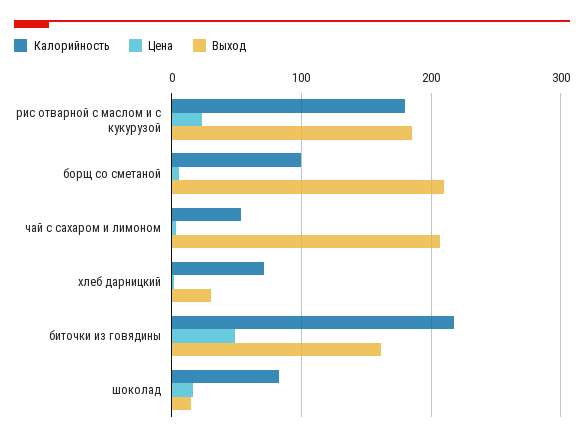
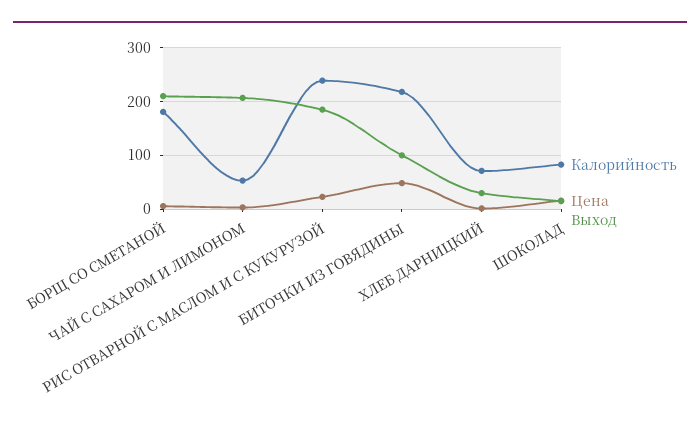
Калорийность, рис отварной с маслом и с кукурузой: 180 -> 240
Калорийность, борщ со сметаной: 100 -> 180
Выход, биточки из говядины: 160 -> 100

